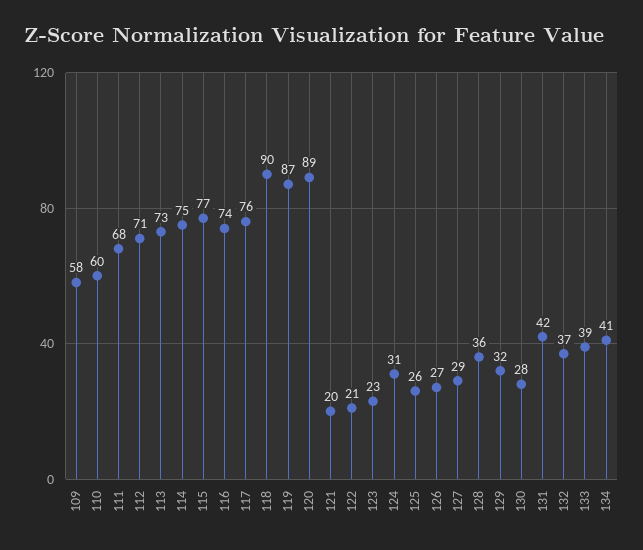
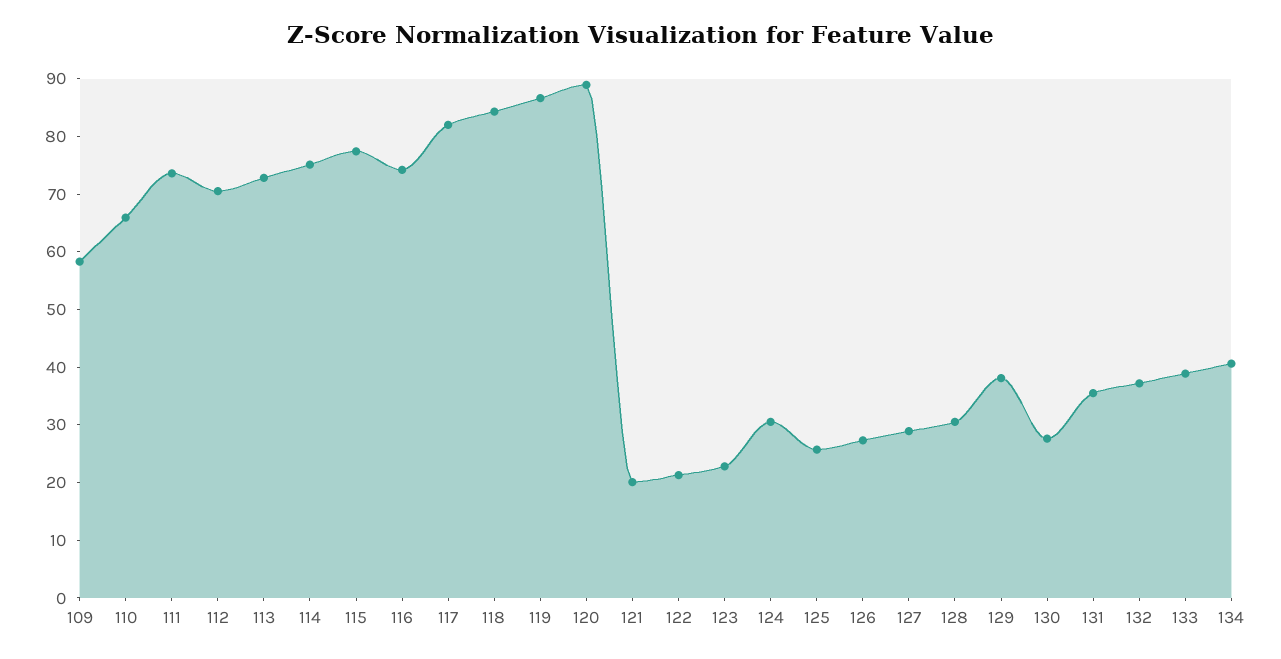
110: 60 -> 66
111: 68 -> 74
117: 76 -> 82
118: 90 -> 84
128: 36 -> 30
129: 32 -> 38
131: 42 -> 36

